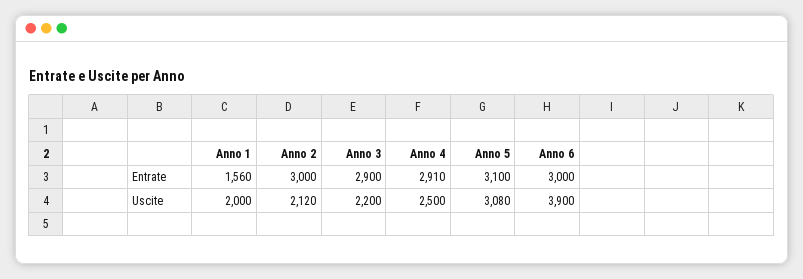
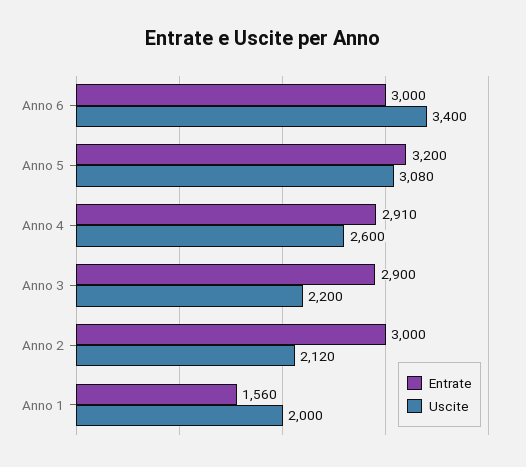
Entrate, Anno 5: 3100 -> 3200
Uscite, Anno 4: 2500 -> 2600
Uscite, Anno 6: 3900 -> 3400

